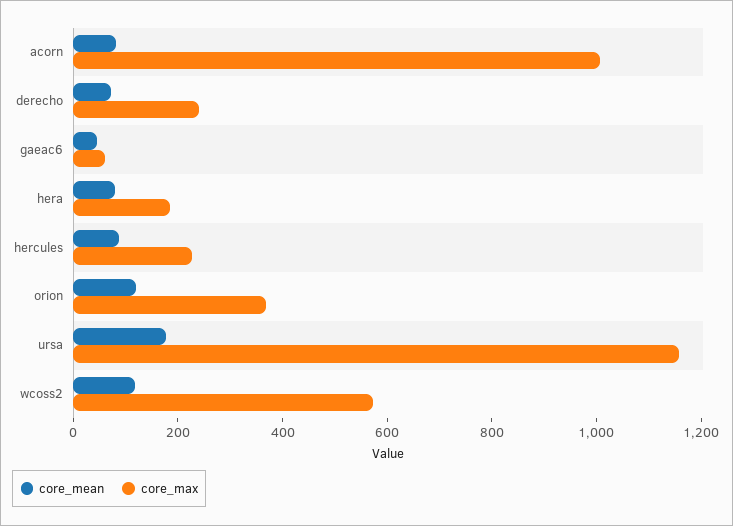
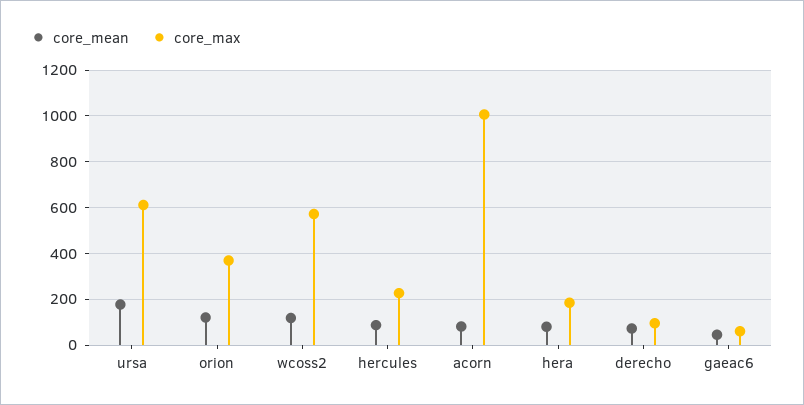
core_max, derecho: 250 -> 100
core_max, ursa: 1150 -> 600

